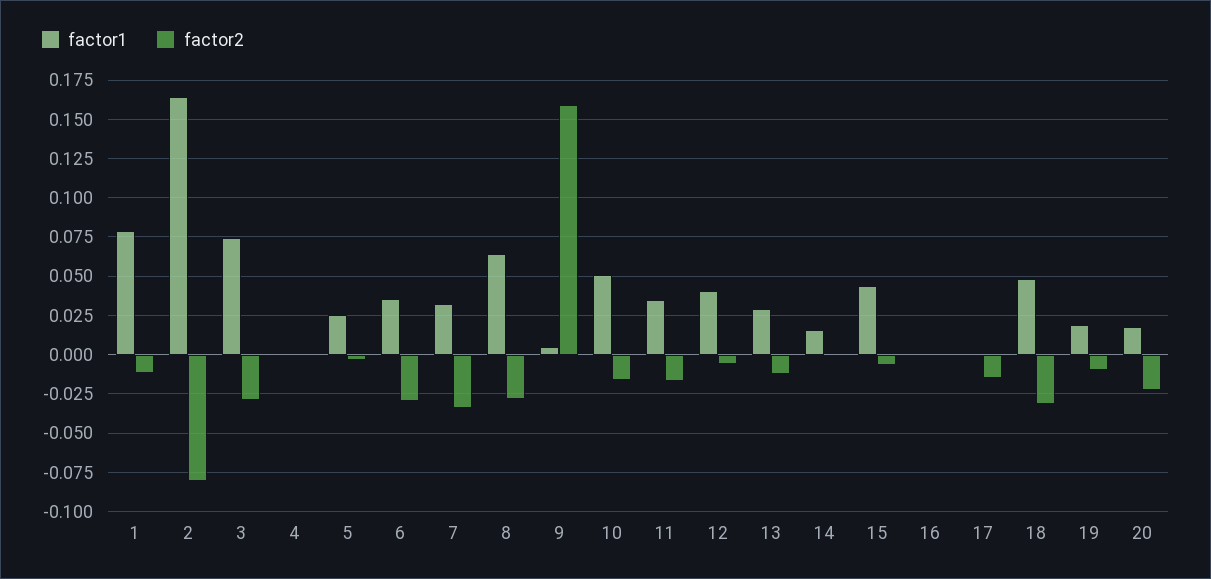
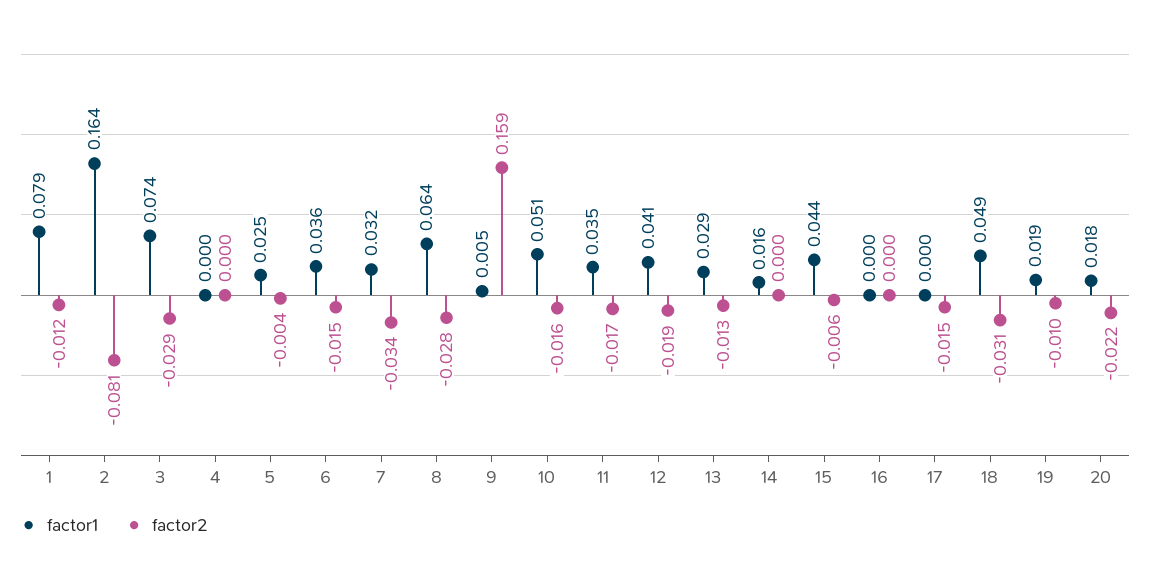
factor2, 6: -0.03 -> -0.015
factor2, 12: -0.005 -> -0.019

